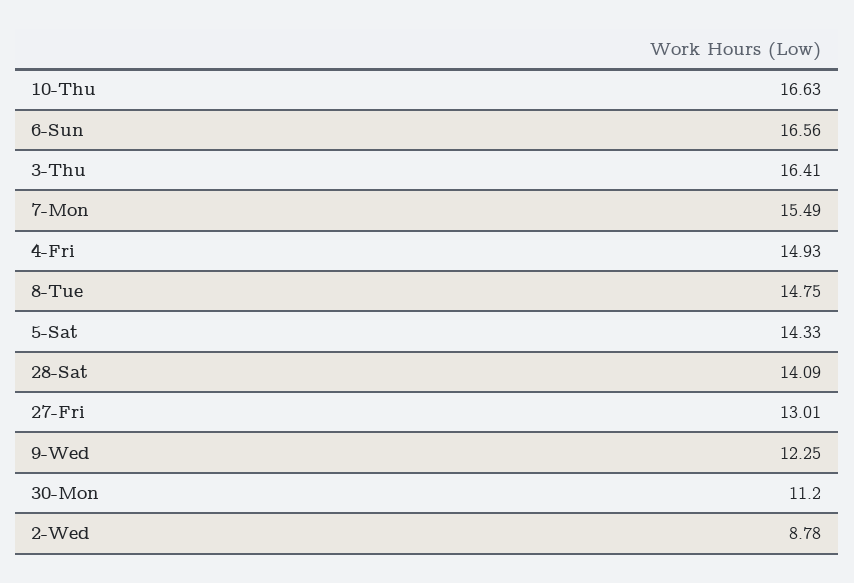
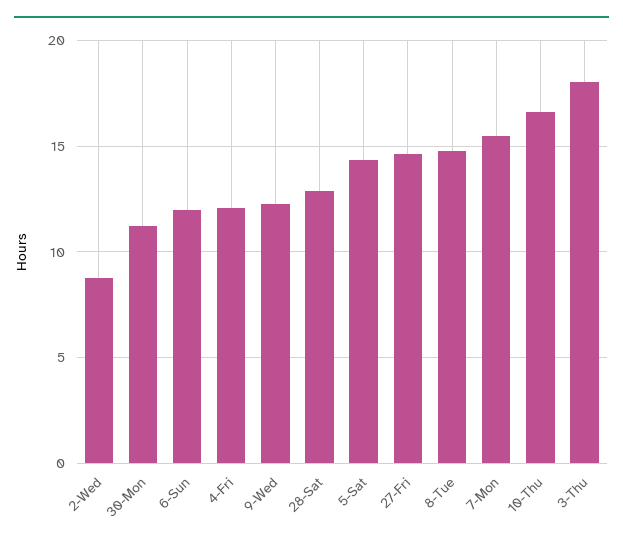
6-Sun: 16.56 -> 12
3-Thu: 16.41 -> 18
4-Fri: 14.93 -> 12
28-Sat: 14.09 -> 13
27-Fri: 13.01 -> 14.5

